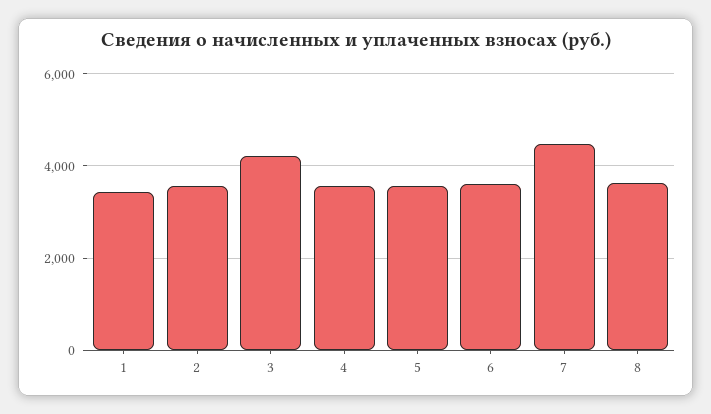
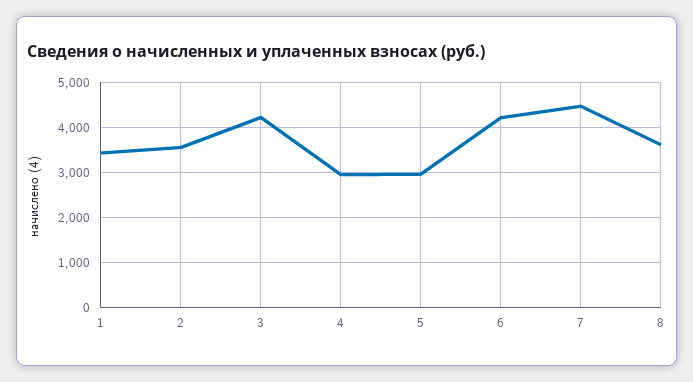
4: 3600 -> 3000
5: 3600 -> 3000
6: 3600 -> 4200

